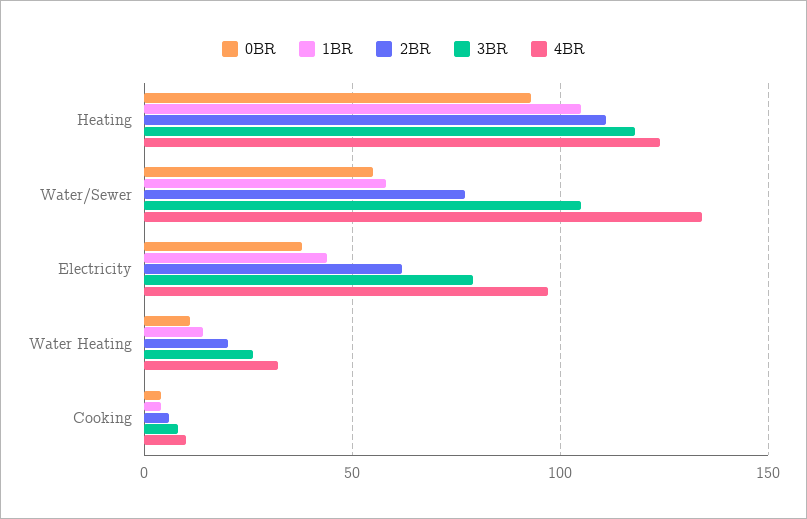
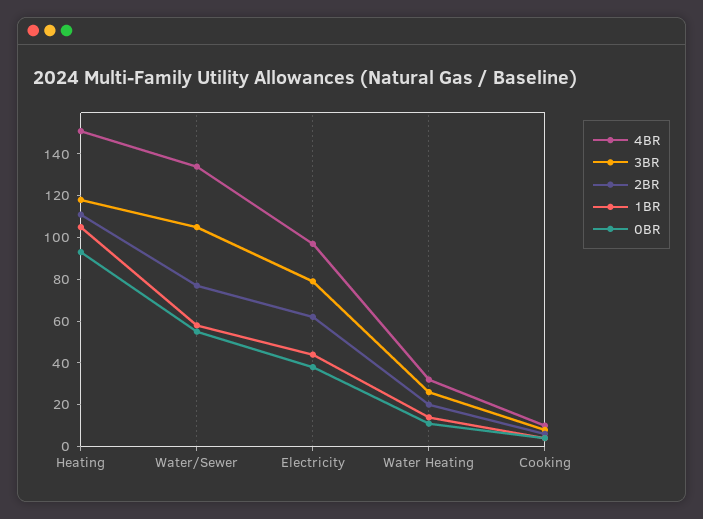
4BR, Heating: 125 -> 150

